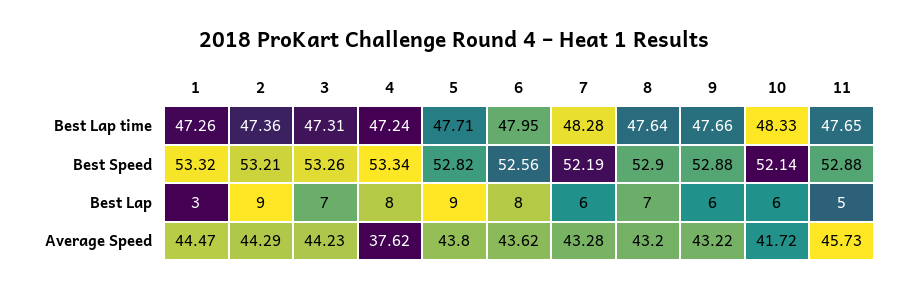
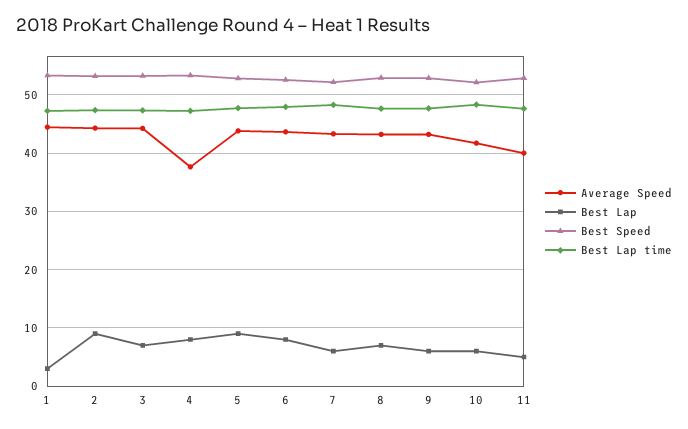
Average Speed, 11: 45.73 -> 40

